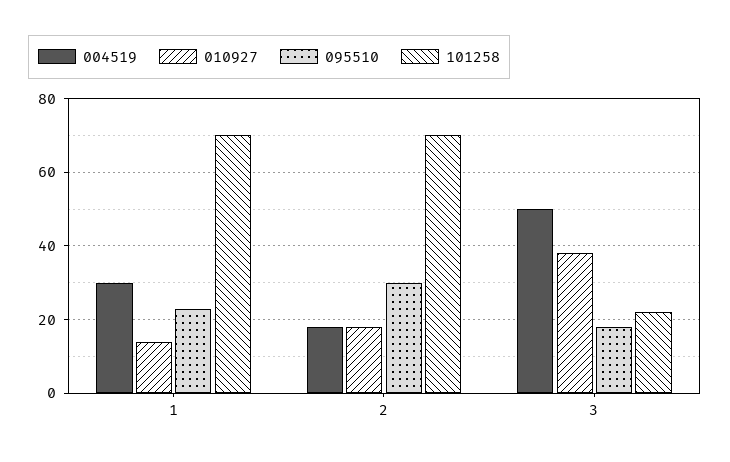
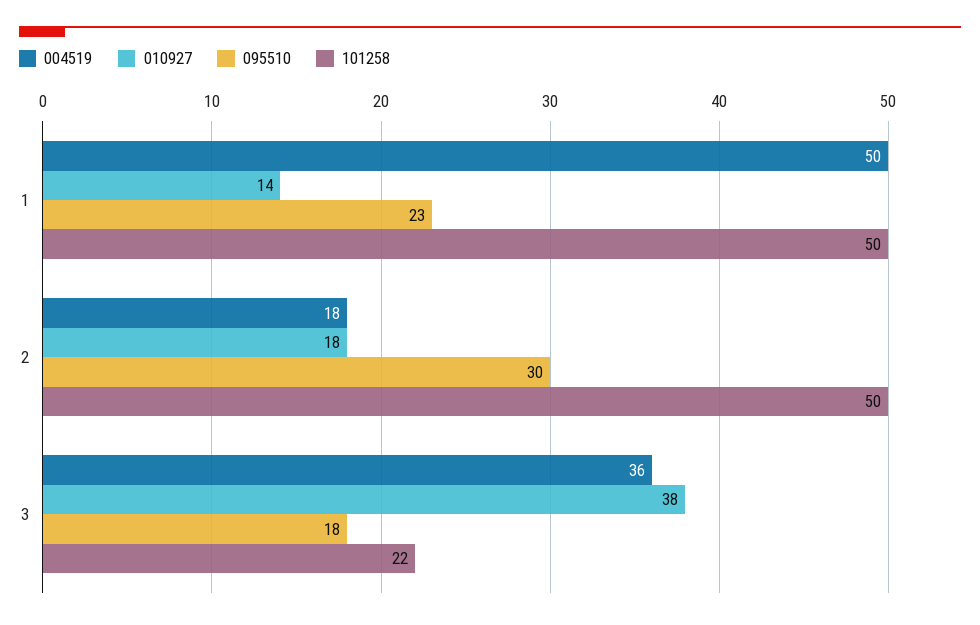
004519, 1: 30 -> 50
101258, 1: 70 -> 50
101258, 2: 70 -> 50
004519, 3: 50 -> 36

